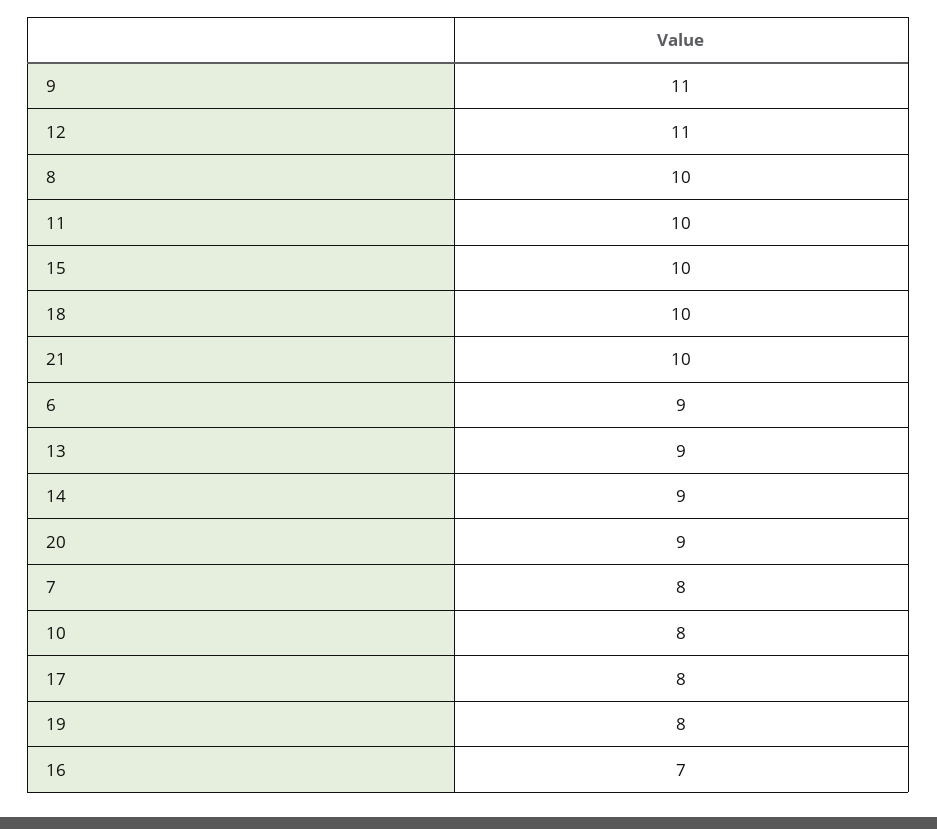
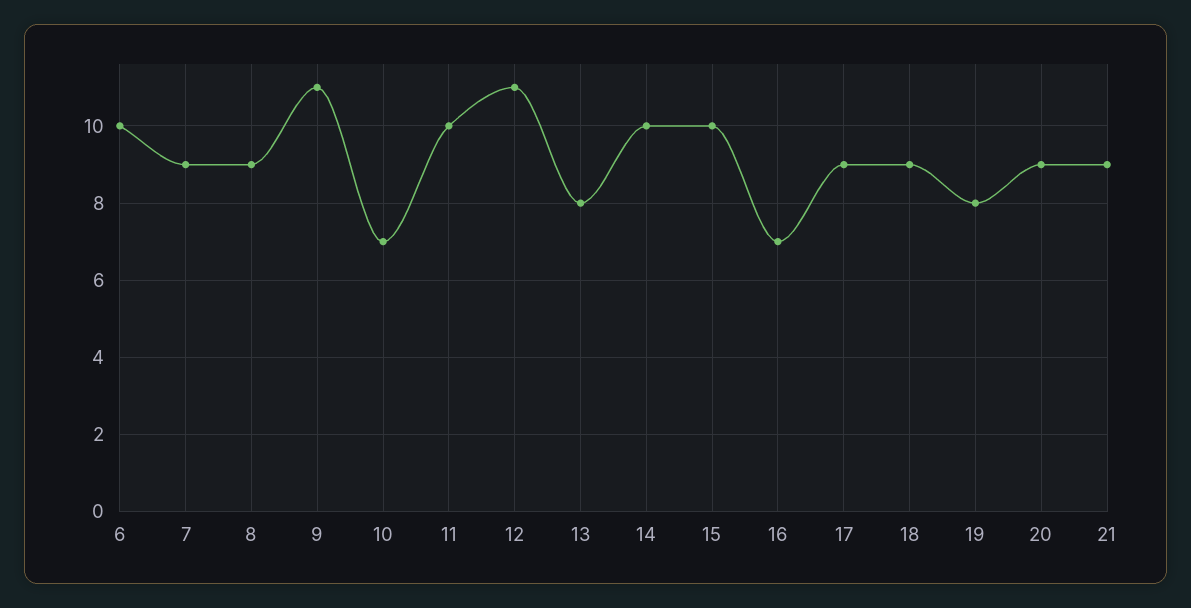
8: 10 -> 9
18: 10 -> 9
21: 10 -> 9
6: 9 -> 10
13: 9 -> 8
14: 9 -> 10
7: 8 -> 9
10: 8 -> 7
17: 8 -> 9

